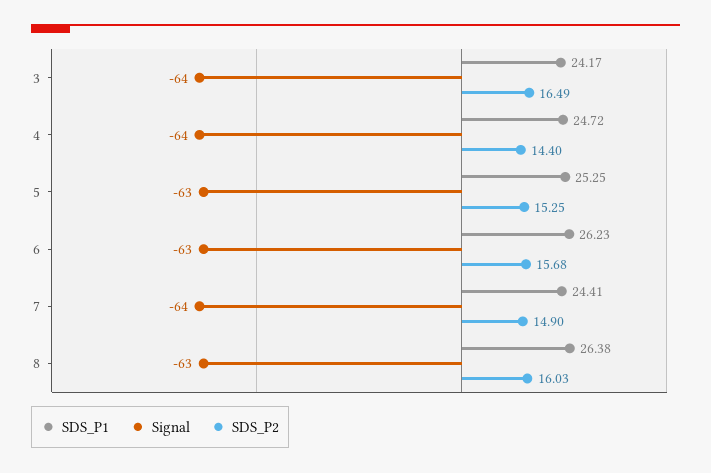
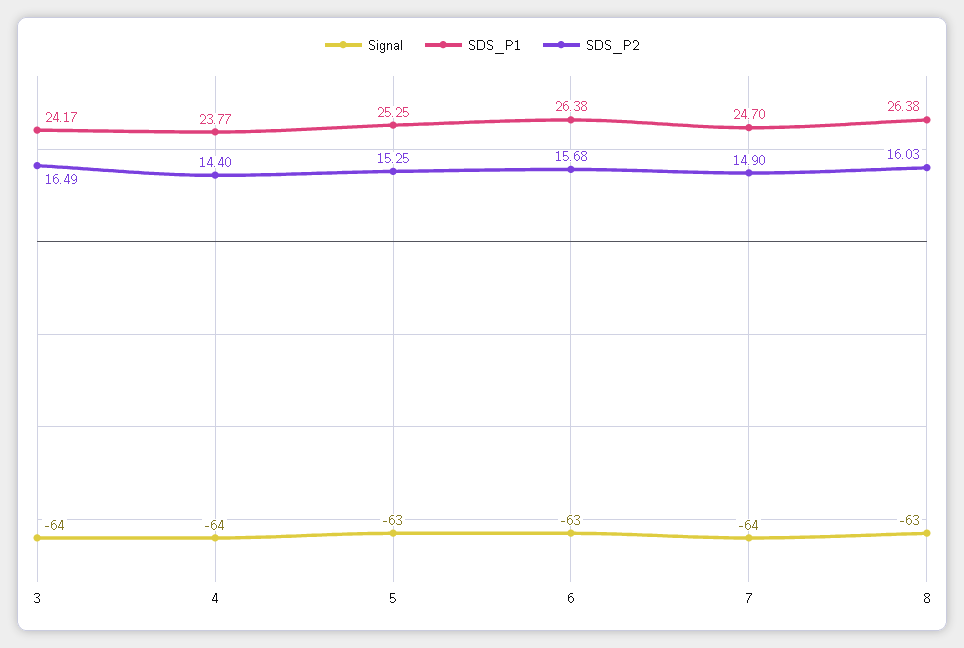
SDS_P1, 4: 24.72 -> 23.77
SDS_P1, 6: 26.23 -> 26.38
SDS_P1, 7: 24.41 -> 24.7

